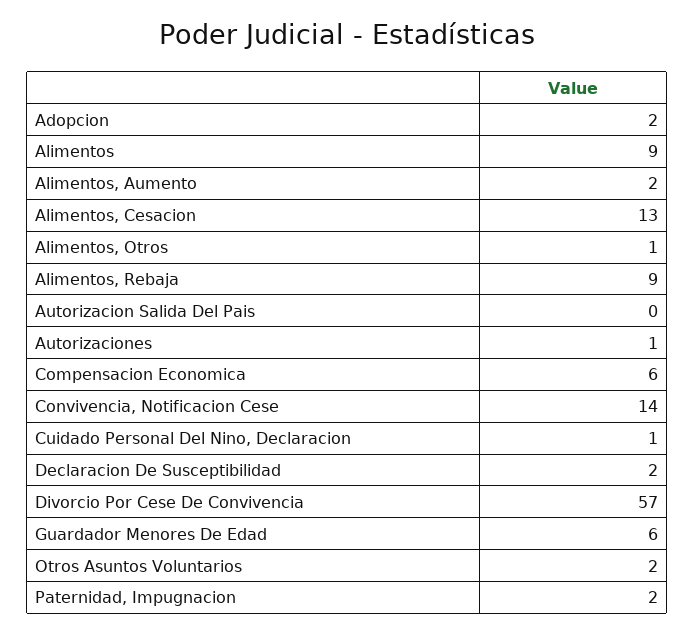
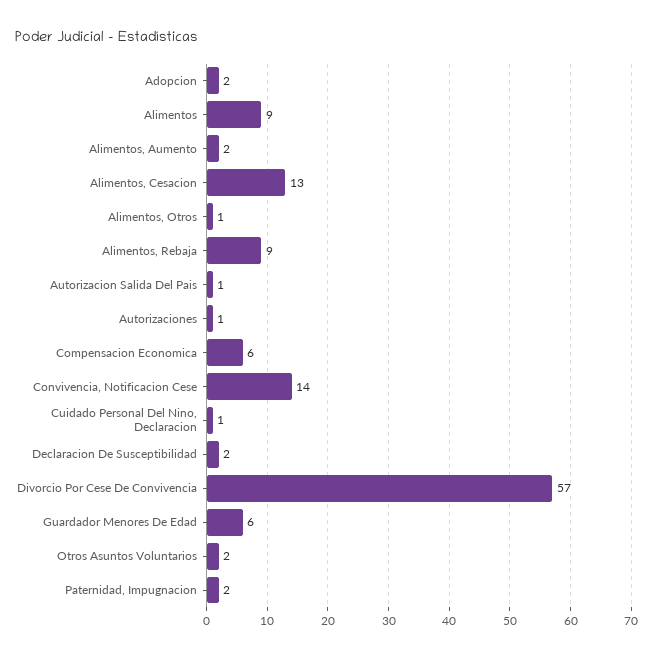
Autorizacion Salida Del Pais: 0 -> 1

